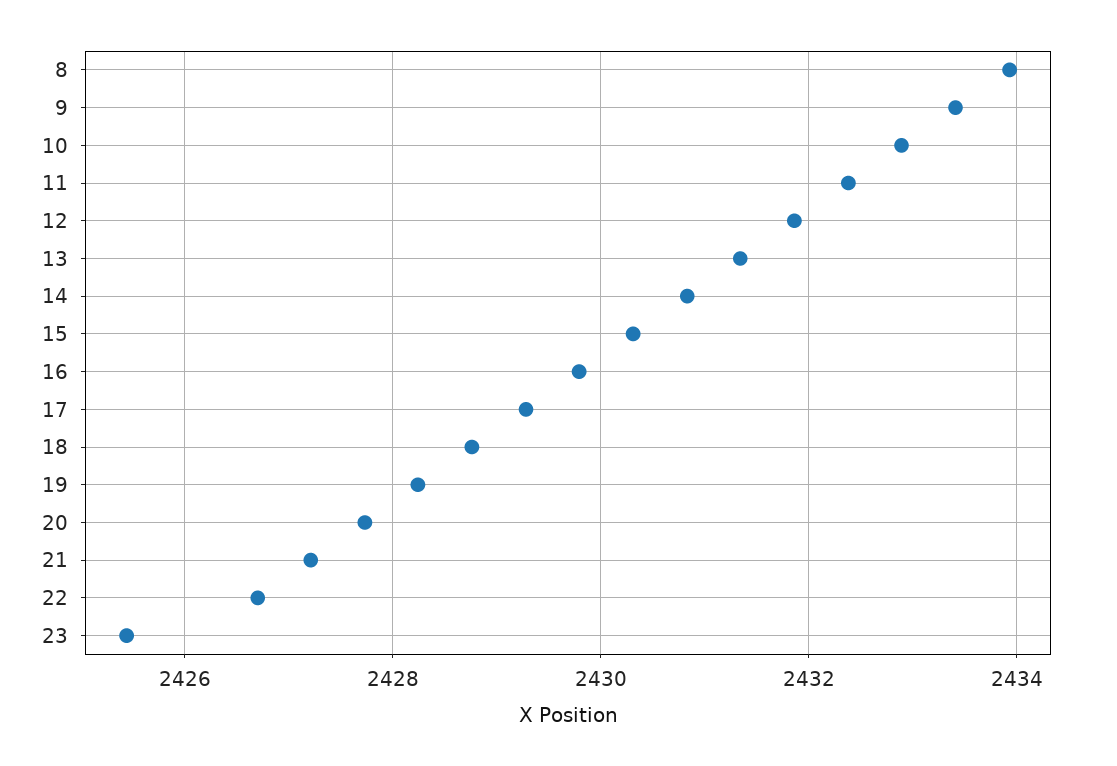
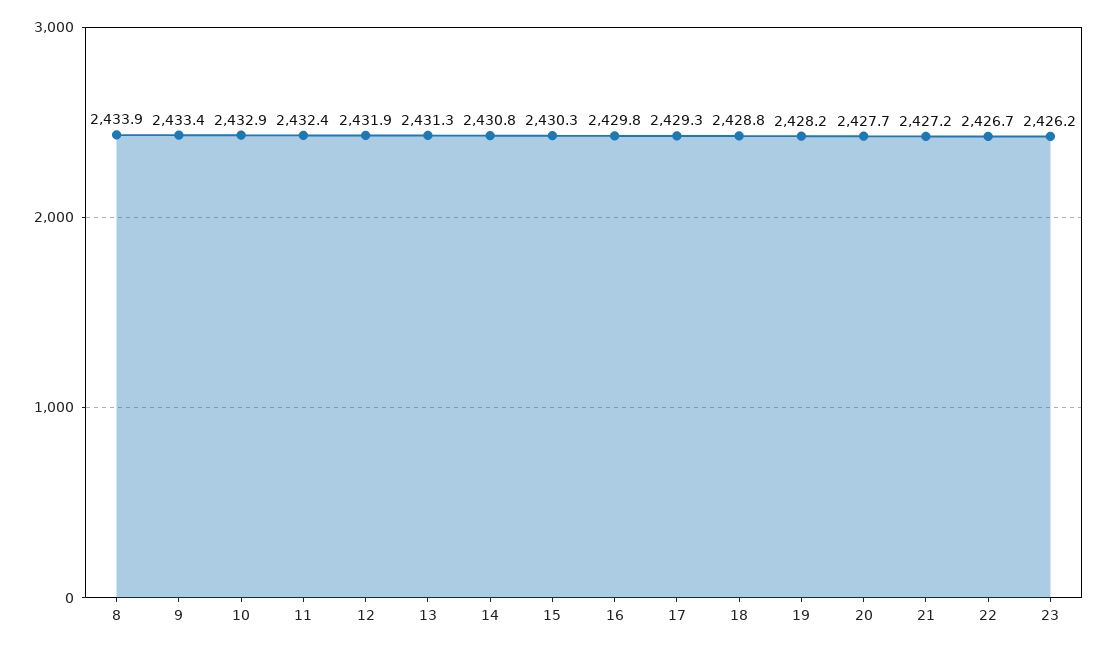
23: 2425.4 -> 2426.2

